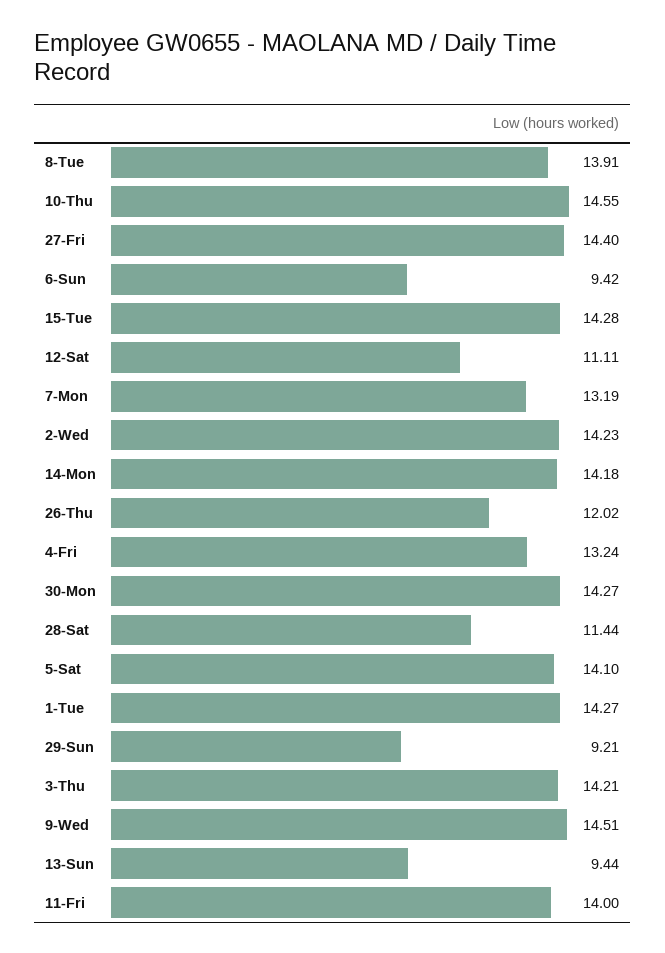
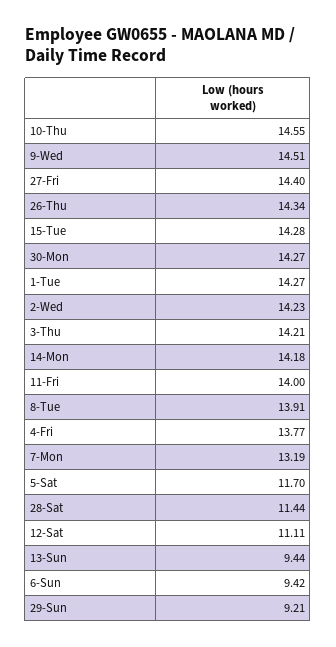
26-Thu: 12.02 -> 14.34
4-Fri: 13.24 -> 13.77
5-Sat: 14.1 -> 11.7

